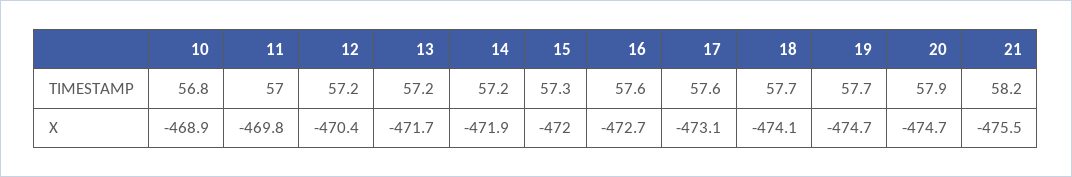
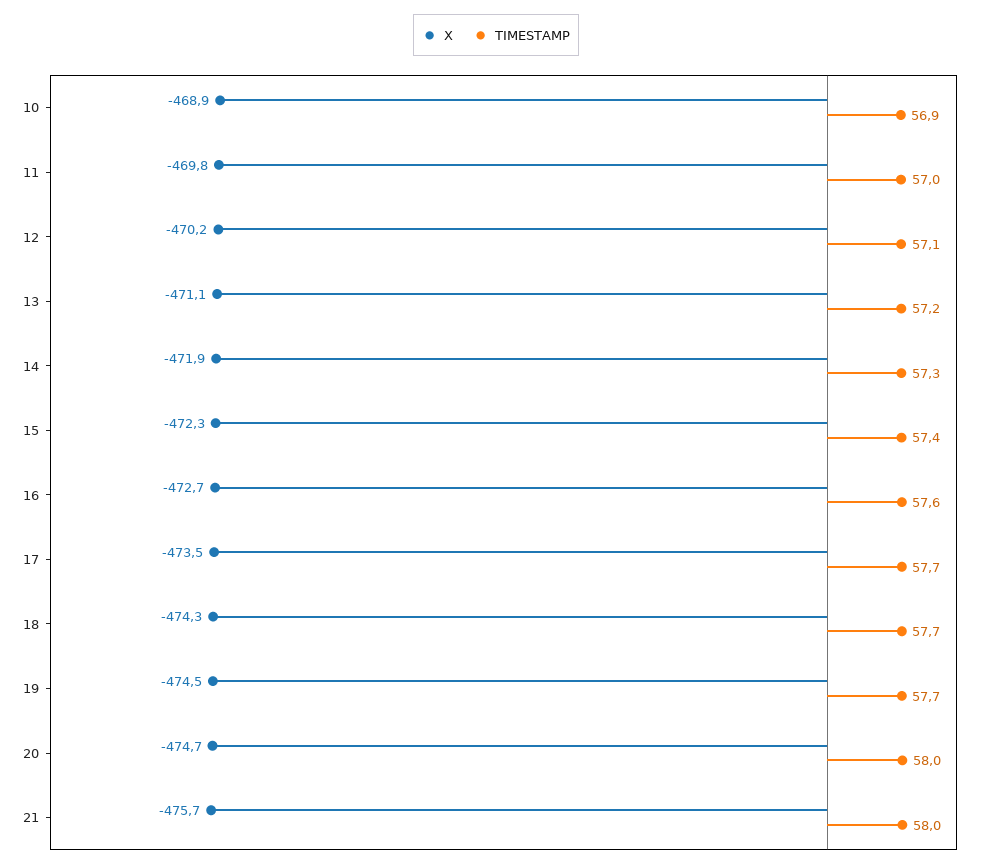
TIMESTAMP, 10: 56.8 -> 56.9
TIMESTAMP, 12: 57.2 -> 57.1
TIMESTAMP, 14: 57.2 -> 57.3
TIMESTAMP, 15: 57.3 -> 57.4
TIMESTAMP, 17: 57.6 -> 57.7
TIMESTAMP, 20: 57.9 -> 58
TIMESTAMP, 21: 58.2 -> 58
X, 12: -470.4 -> -470.2
X, 13: -471.7 -> -471.1
X, 15: -472 -> -472.3
X, 17: -473.1 -> -473.5
X, 18: -474.1 -> -474.3
X, 19: -474.7 -> -474.5
X, 21: -475.5 -> -475.7

